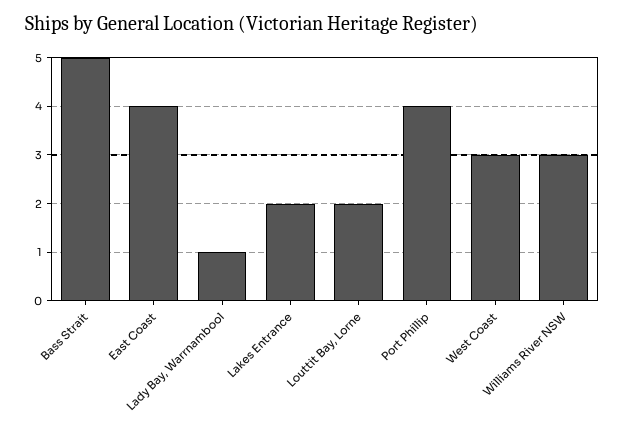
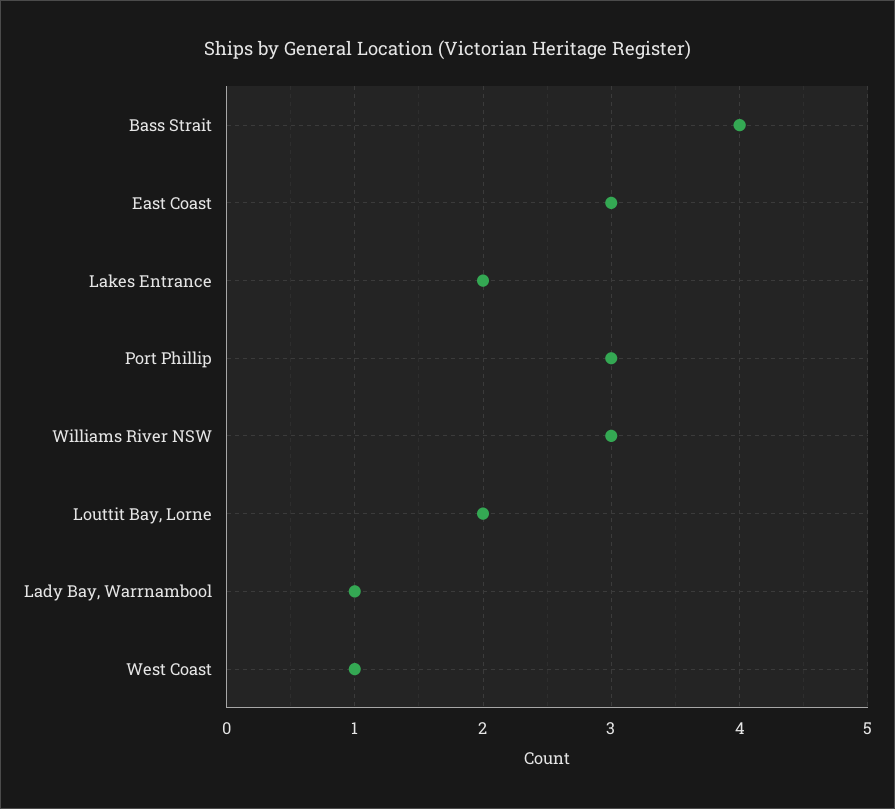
Bass Strait: 5 -> 4
East Coast: 4 -> 3
Port Phillip: 4 -> 3
West Coast: 3 -> 1

